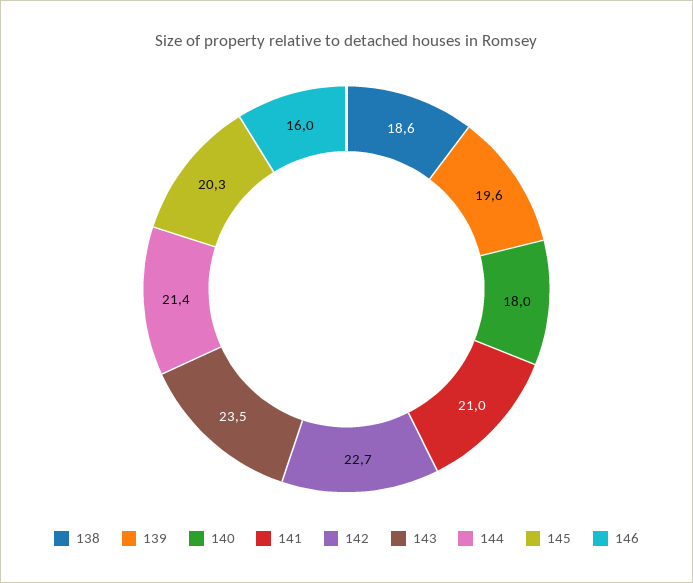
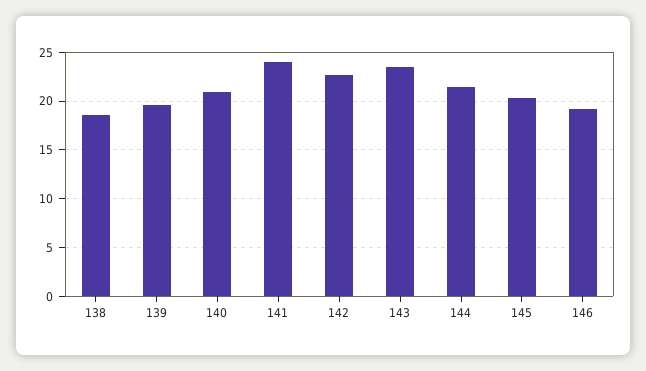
140: 18 -> 21
141: 21 -> 24
146: 16 -> 19

